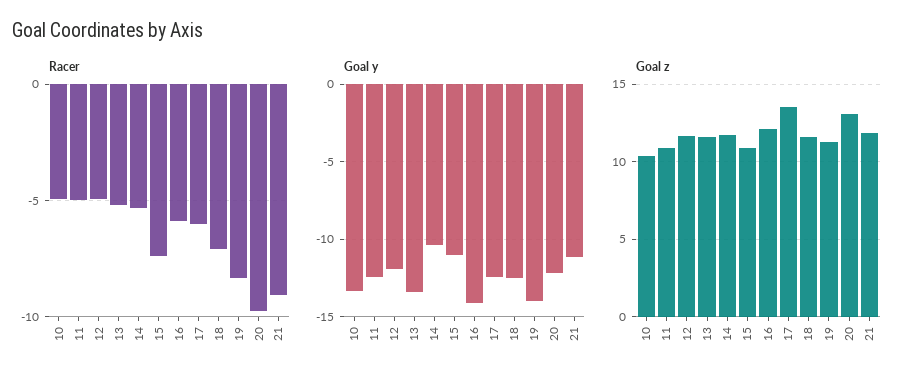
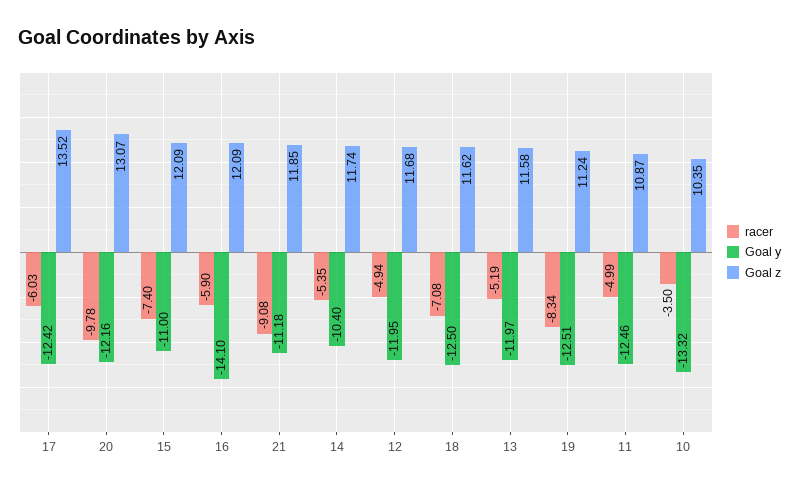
Racer, 10: -5 -> -3.5
Goal y, 13: -13.5 -> -11.97
Goal y, 19: -14 -> -12.51
Goal z, 15: 11 -> 12.09

